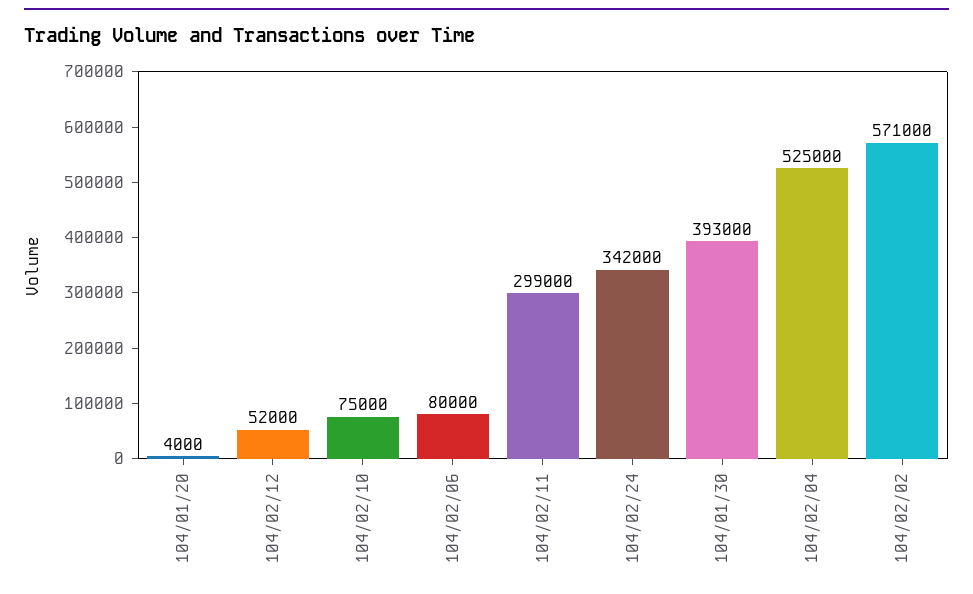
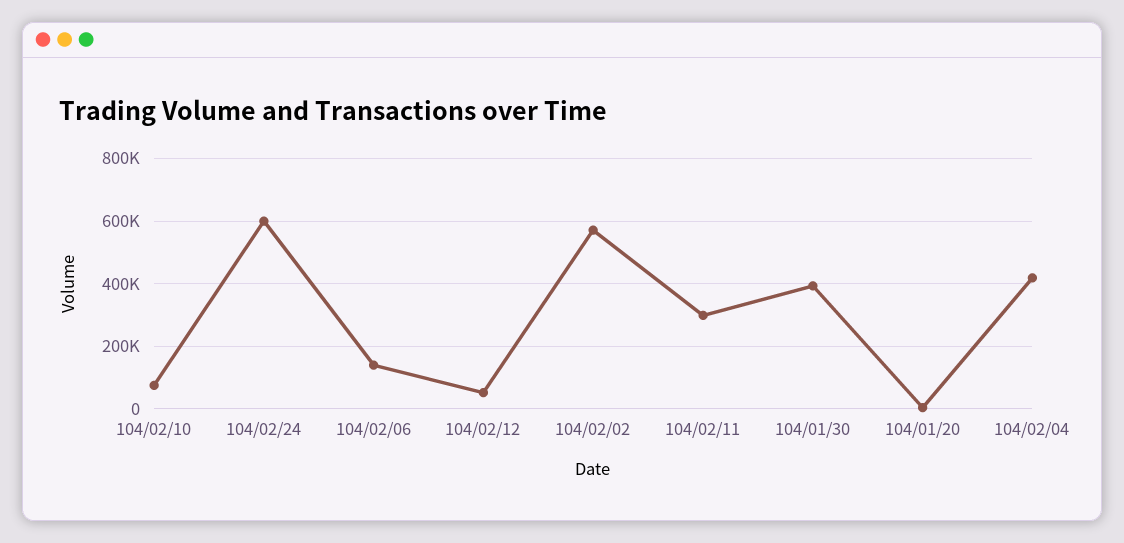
104/02/06: 80000 -> 140000
104/02/24: 342000 -> 600000
104/02/04: 525000 -> 420000

